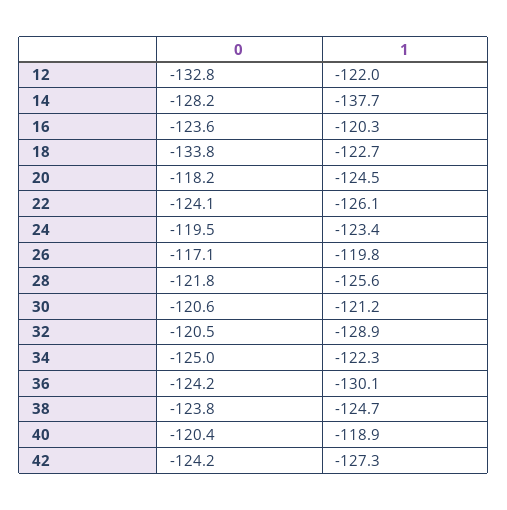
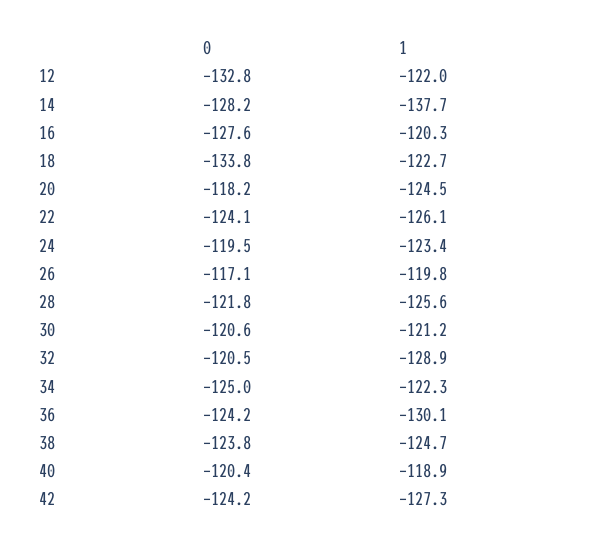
0, 16: -123.6 -> -127.6

